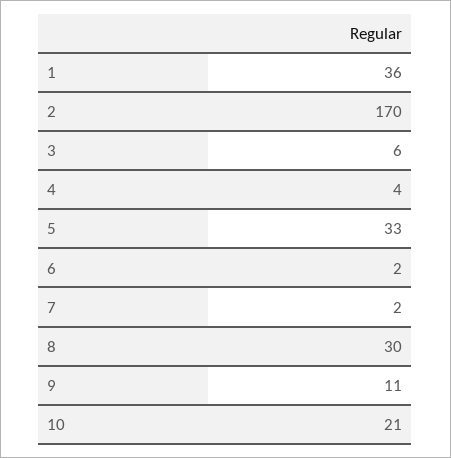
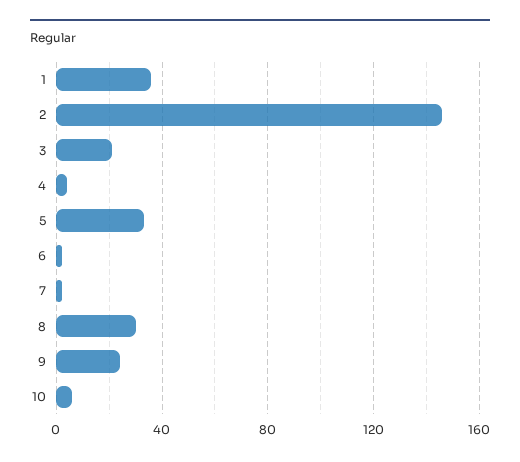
2: 170 -> 145
3: 6 -> 20
9: 11 -> 25
10: 21 -> 5

